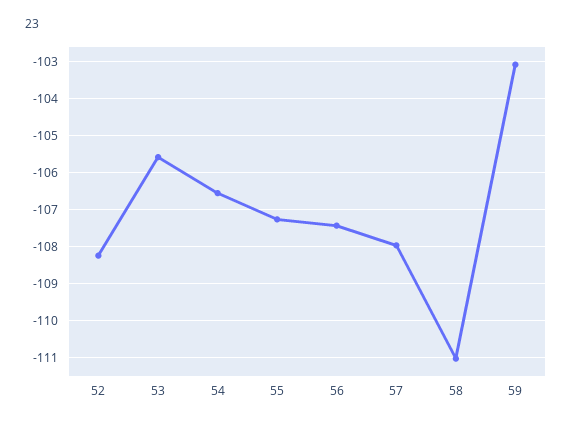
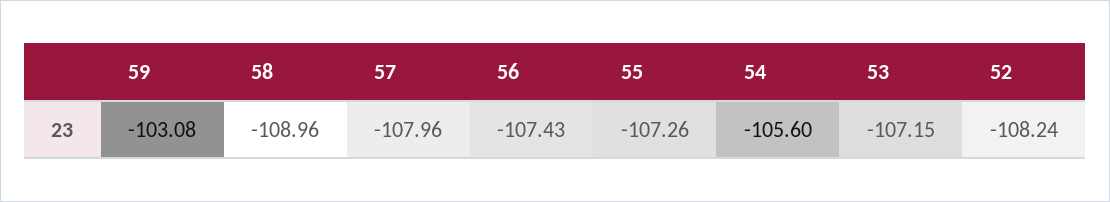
53: -105.6 -> -107.15
54: -106.6 -> -105.6
58: -111 -> -108.96

